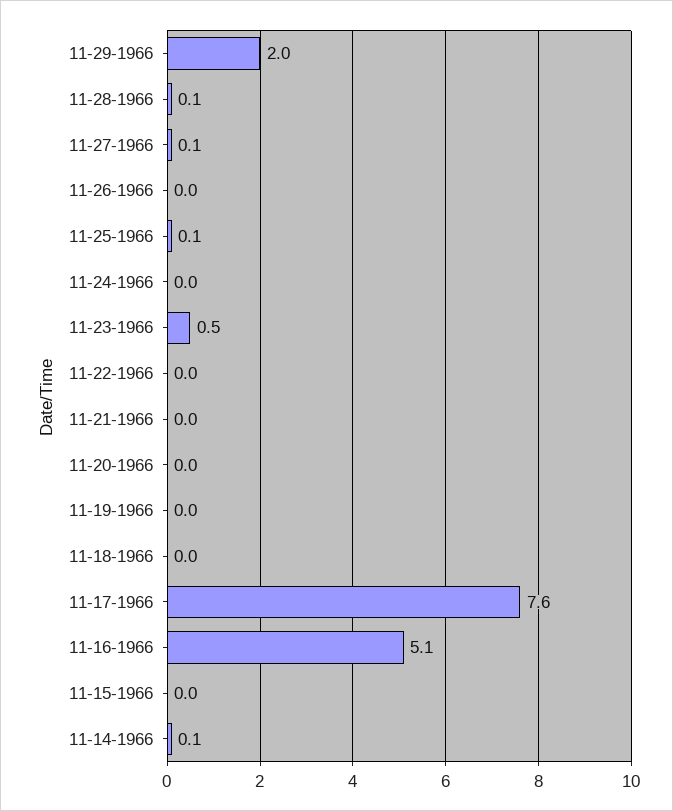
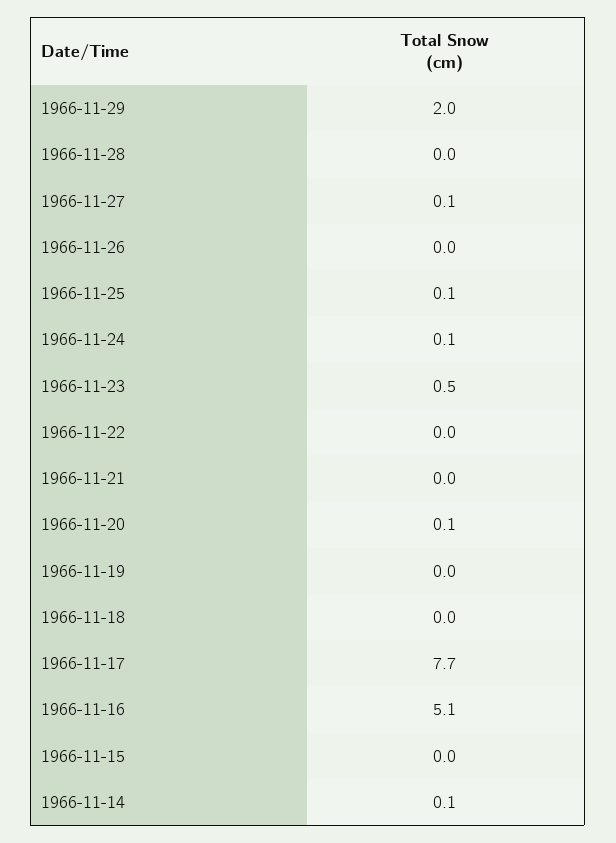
11-28-1966: 0.1 -> 0
11-24-1966: 0 -> 0.1
11-20-1966: 0 -> 0.1
11-17-1966: 7.6 -> 7.7

